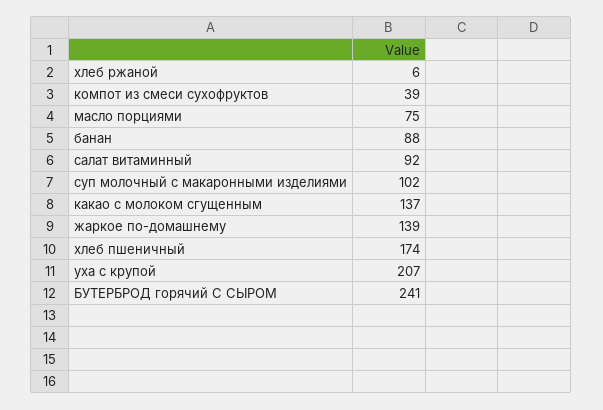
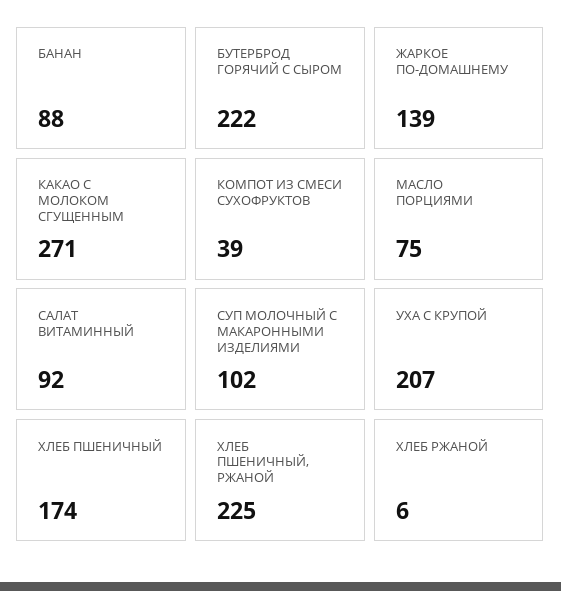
какао с молоком сгущенным: 137 -> 271
БУТЕРБРОД горячий С СЫРОМ: 241 -> 222
ХЛЕБ ПШЕНИЧНЫЙ, РЖАНОЙ: none -> 225

